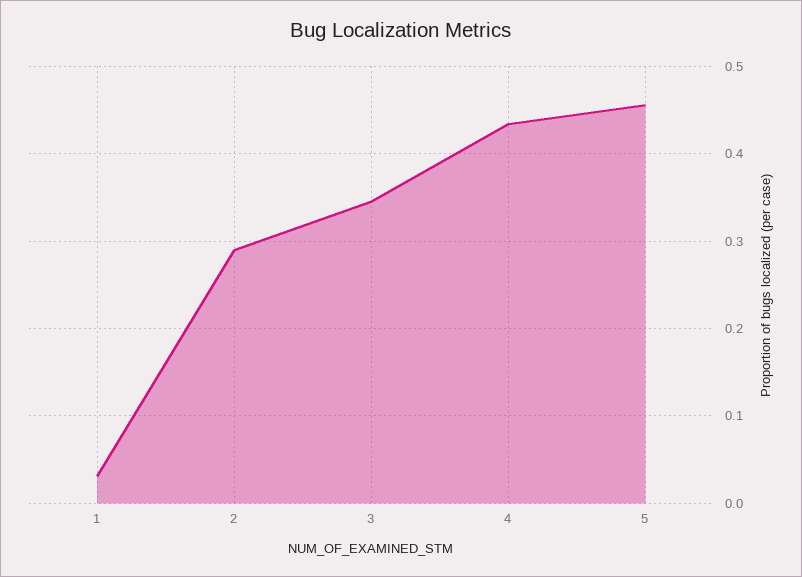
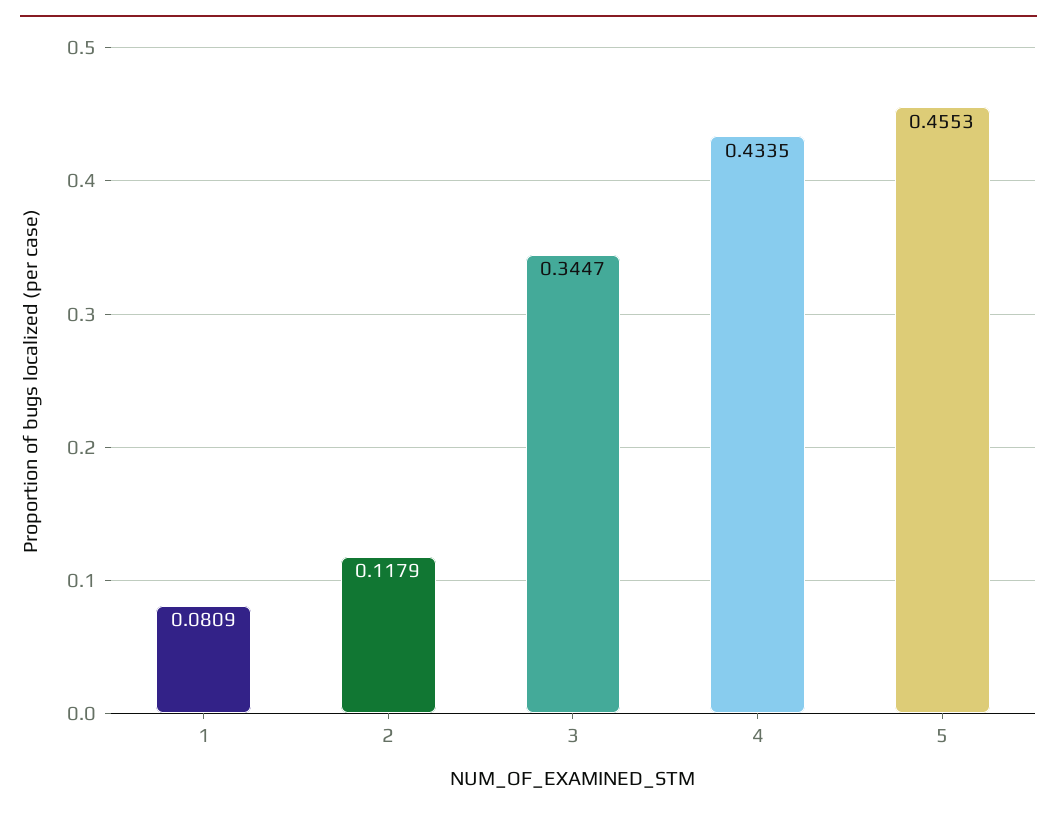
1: 0.03 -> 0.0809
2: 0.29 -> 0.1179

